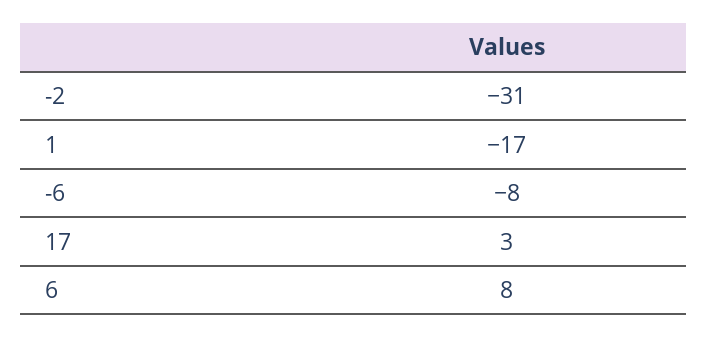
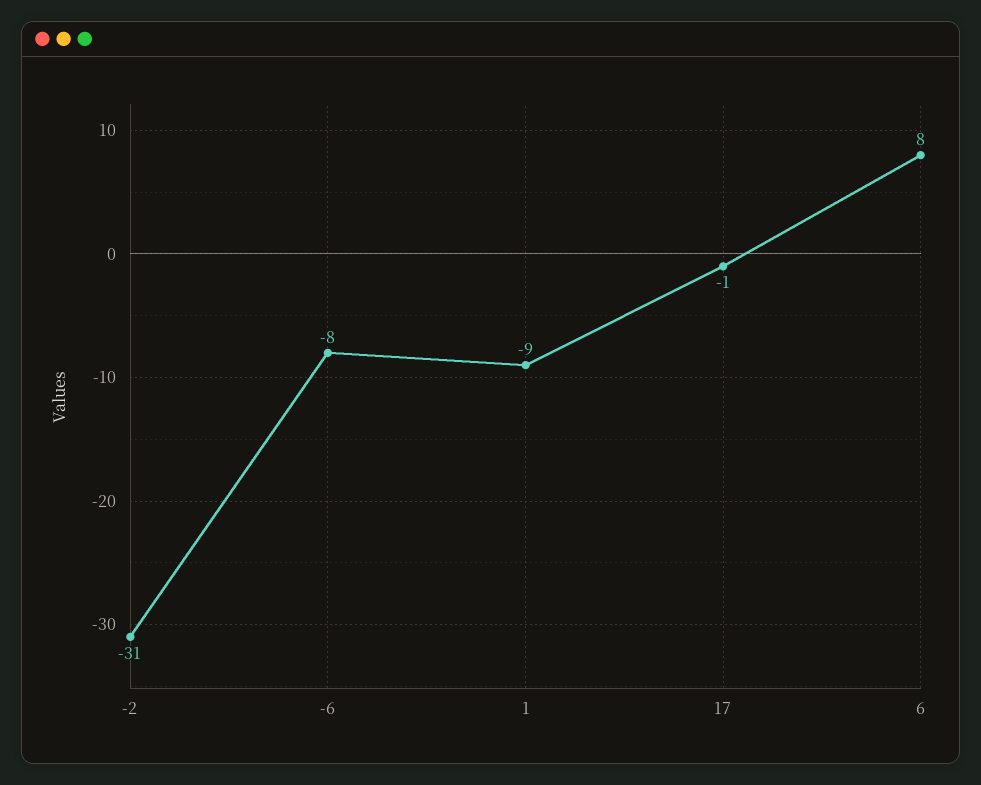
1: -17 -> -9
17: 3 -> -1

